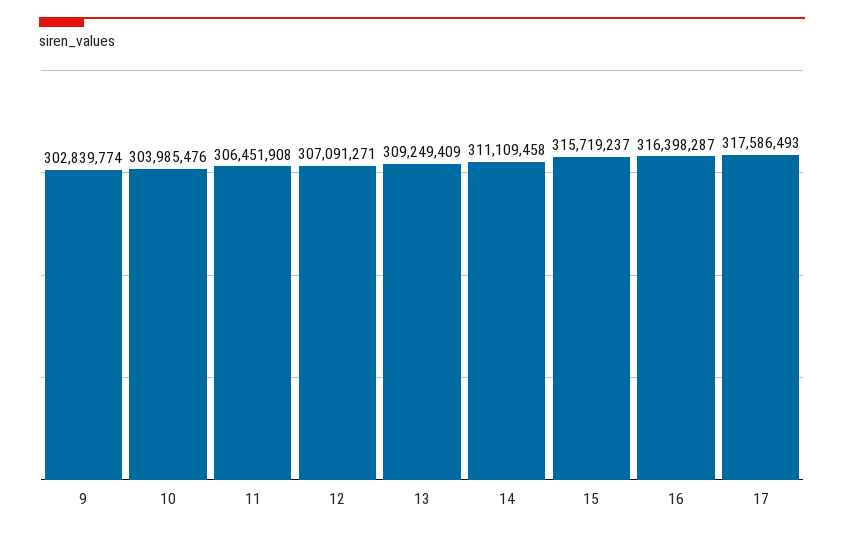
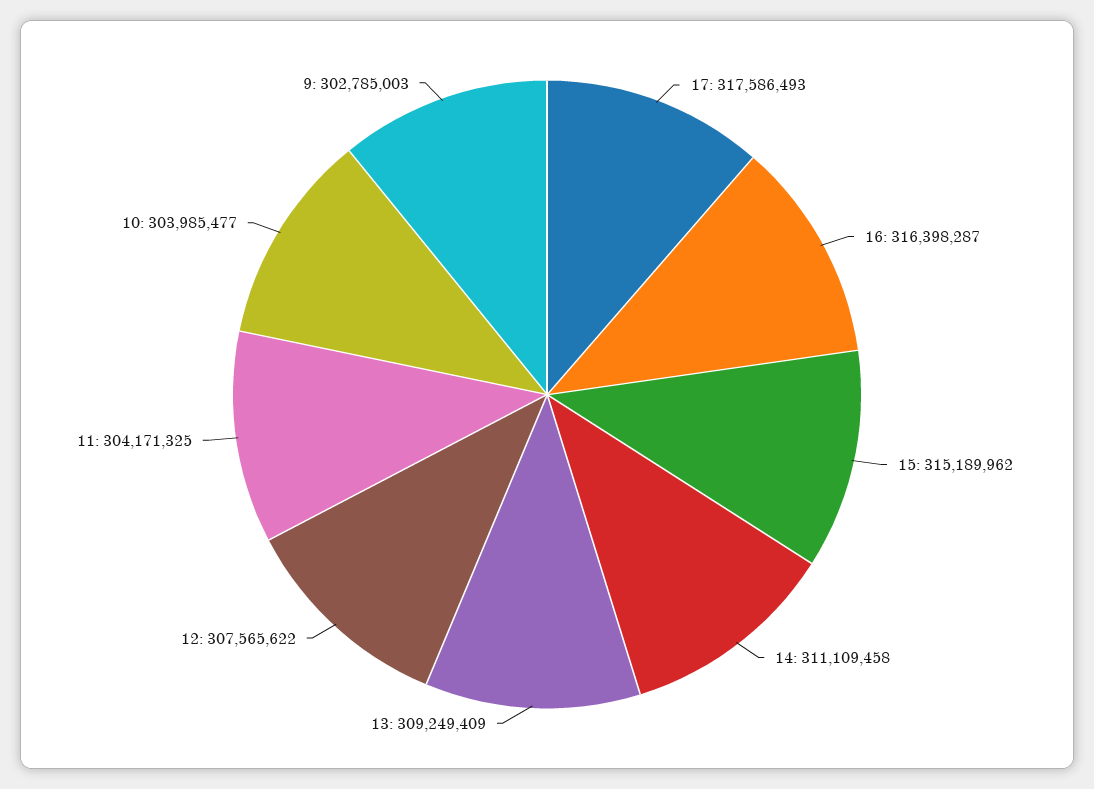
9: 302839774 -> 302785003
10: 303985476 -> 303985477
11: 306451908 -> 304171325
12: 307091271 -> 307565622
15: 315719237 -> 315189962

